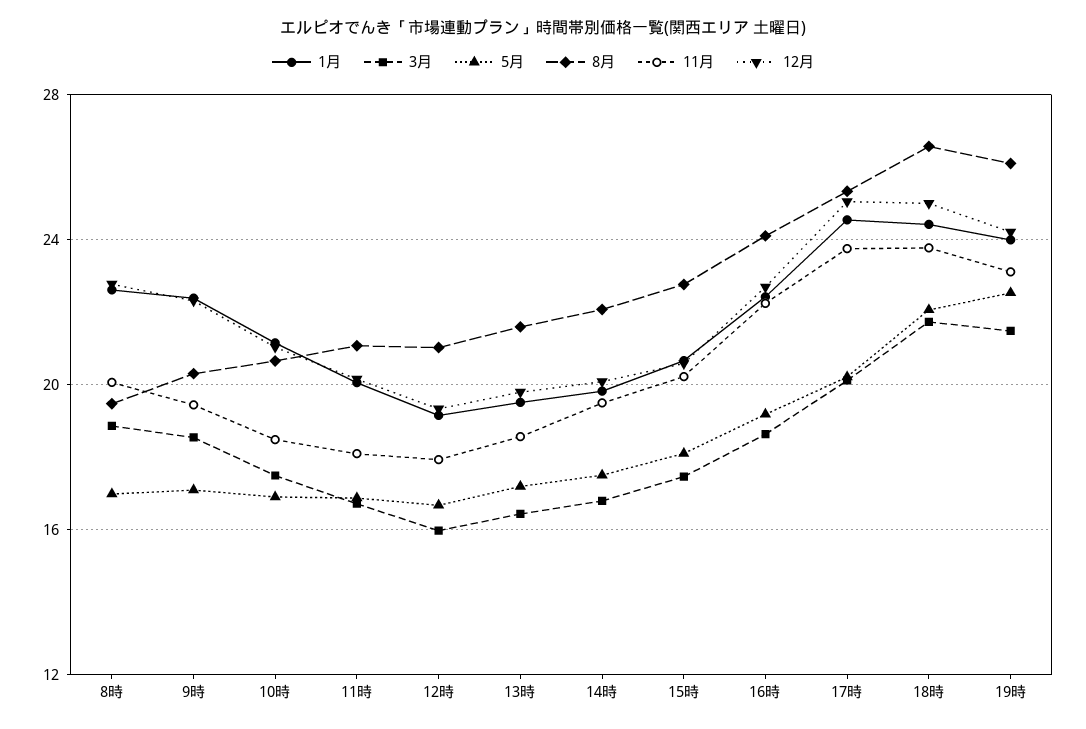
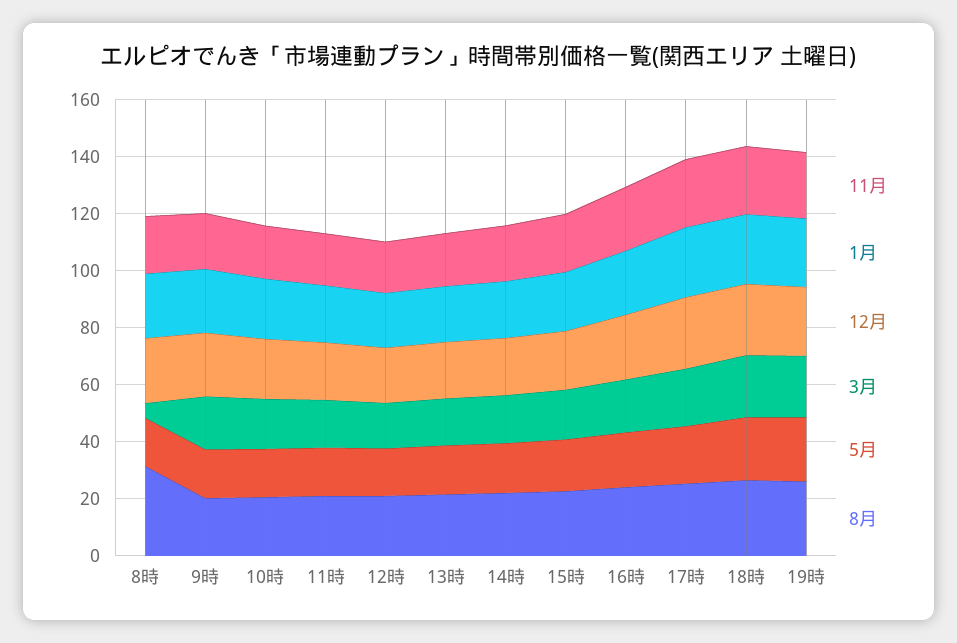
3月, 8時: 19 -> 5
8月, 8時: 19.5 -> 30

